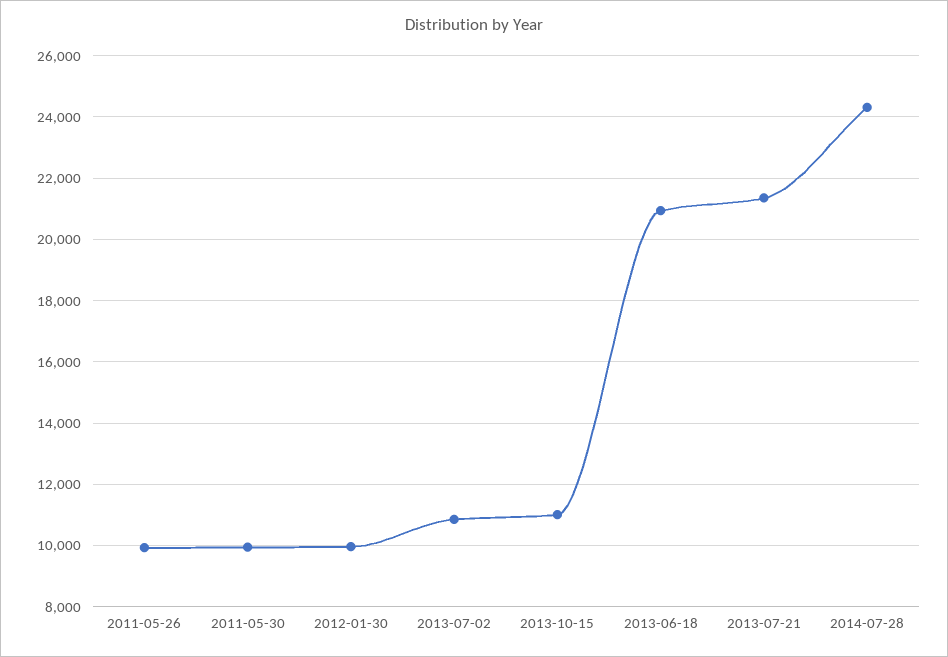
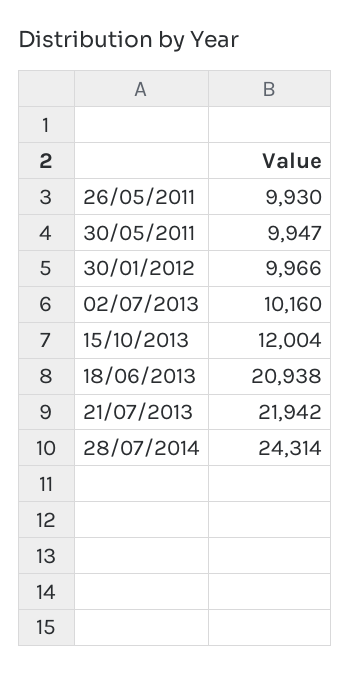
2013-07-02: 10800 -> 10160
2013-10-15: 11000 -> 12004
2013-07-21: 21400 -> 21942

